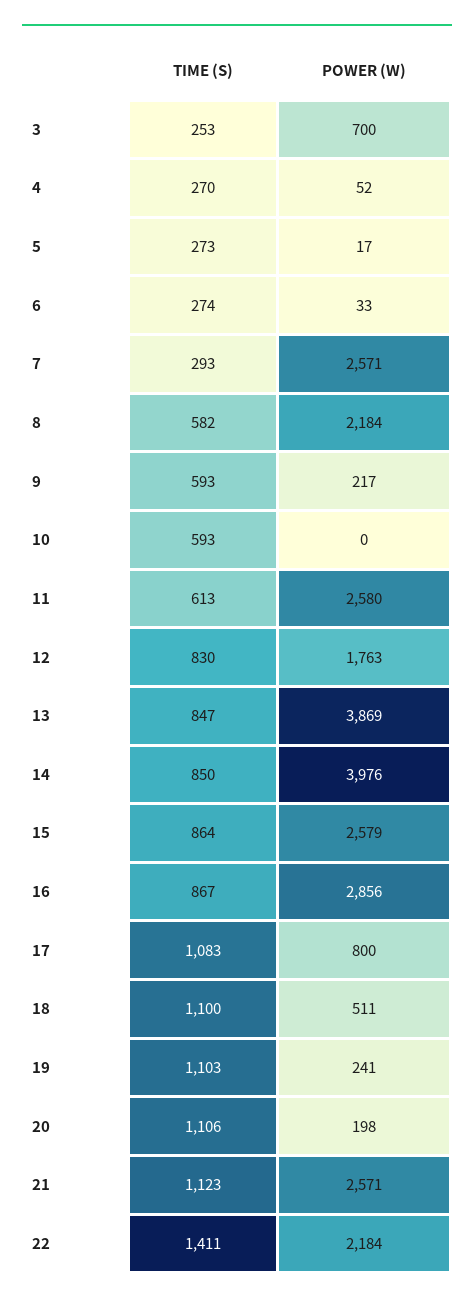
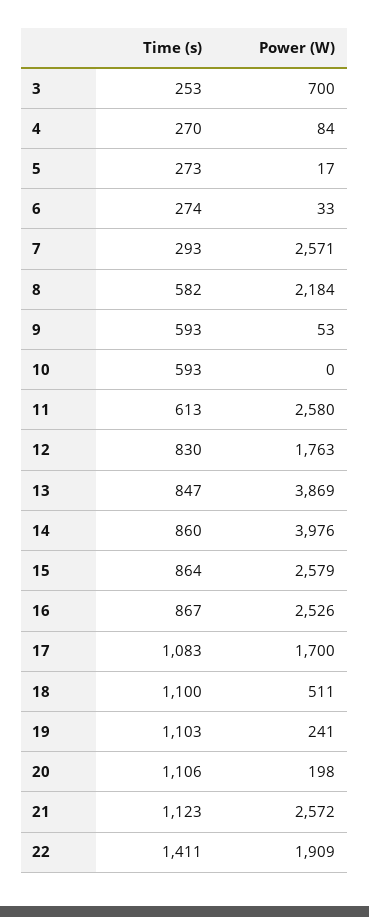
POWER (W), 4: 52 -> 84
POWER (W), 9: 217 -> 53
TIME (S), 14: 850 -> 860
POWER (W), 16: 2856 -> 2526
POWER (W), 17: 800 -> 1700
POWER (W), 21: 2571 -> 2572
POWER (W), 22: 2184 -> 1909

